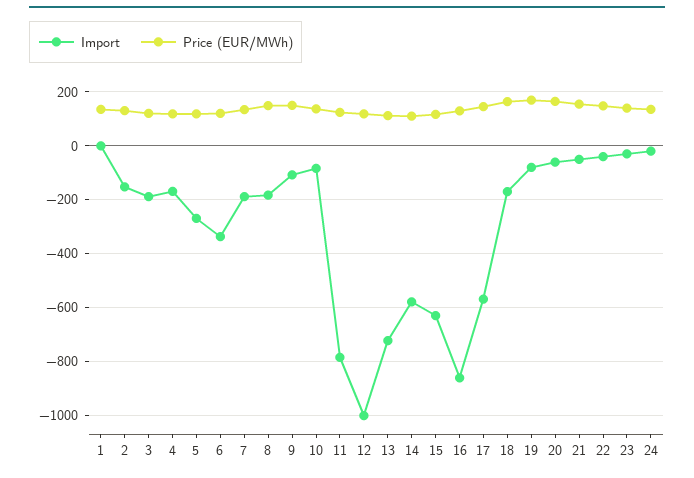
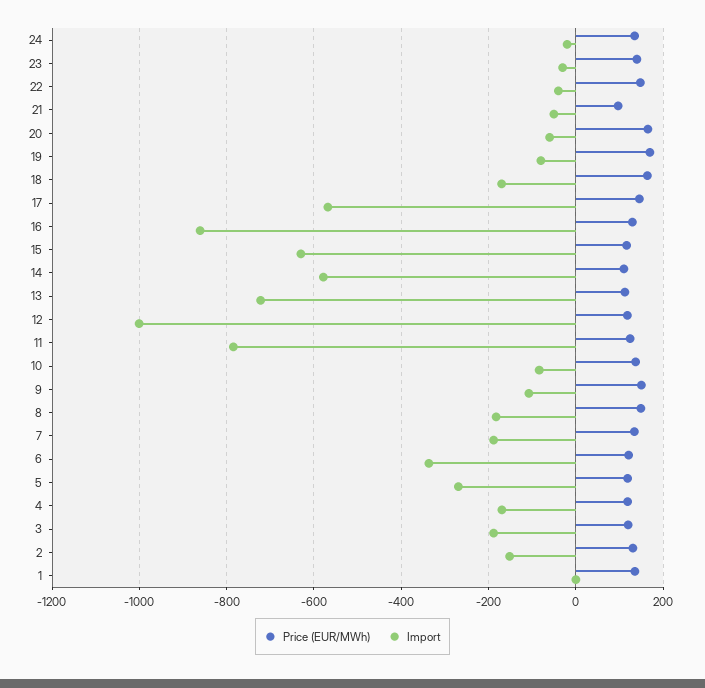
Price (EUR/MWh), 21: 150 -> 100

